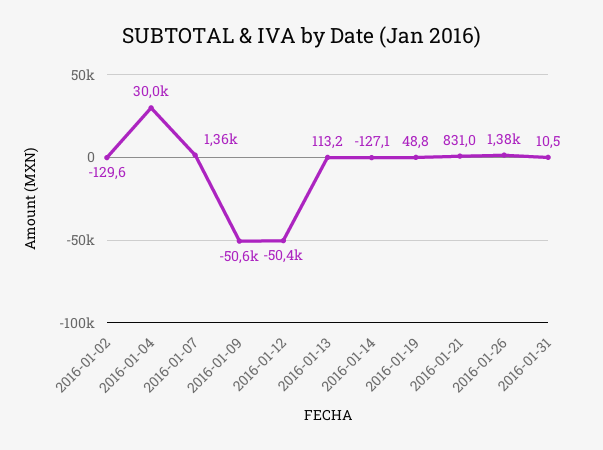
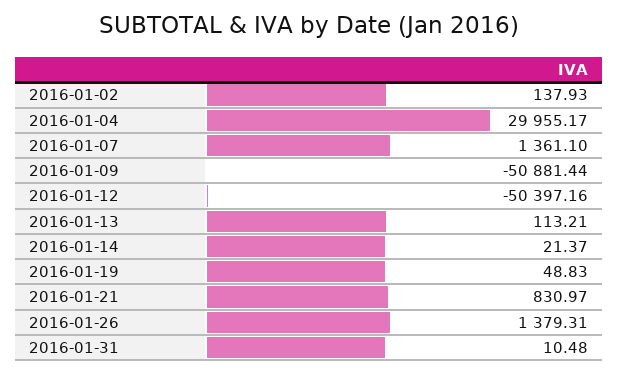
2016-01-02: -129.6 -> 137.93
2016-01-09: -50600 -> -50881.44
2016-01-14: -127.1 -> 21.37

